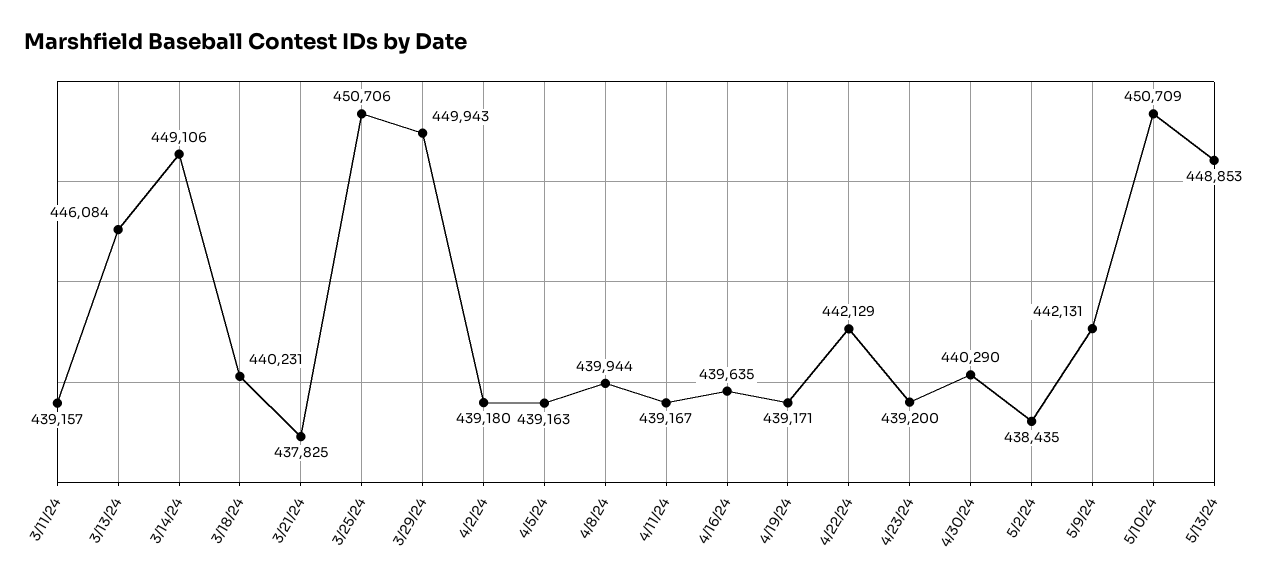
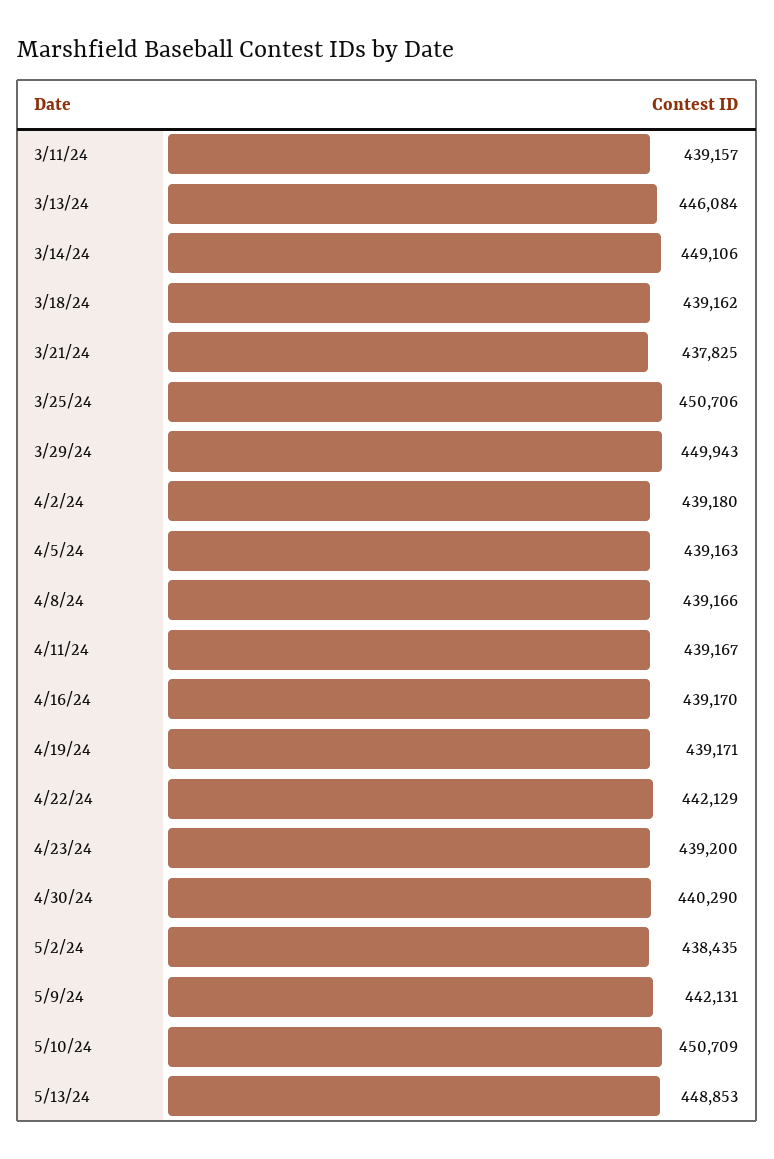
3/18/24: 440231 -> 439162
4/8/24: 439944 -> 439166
4/16/24: 439635 -> 439170

